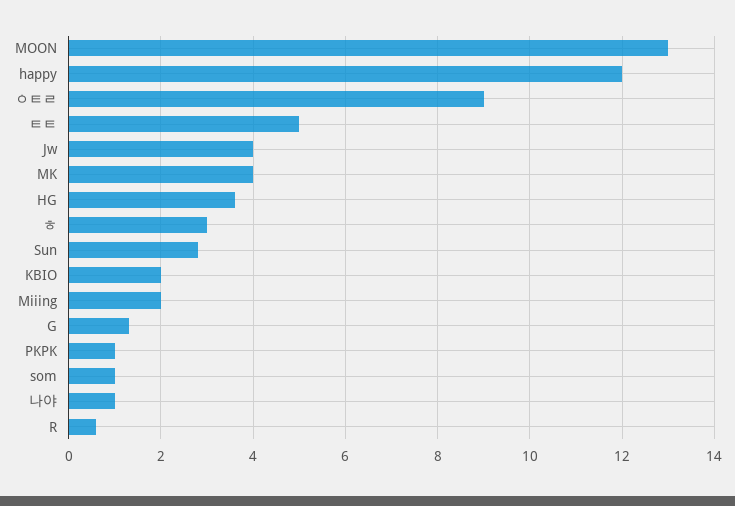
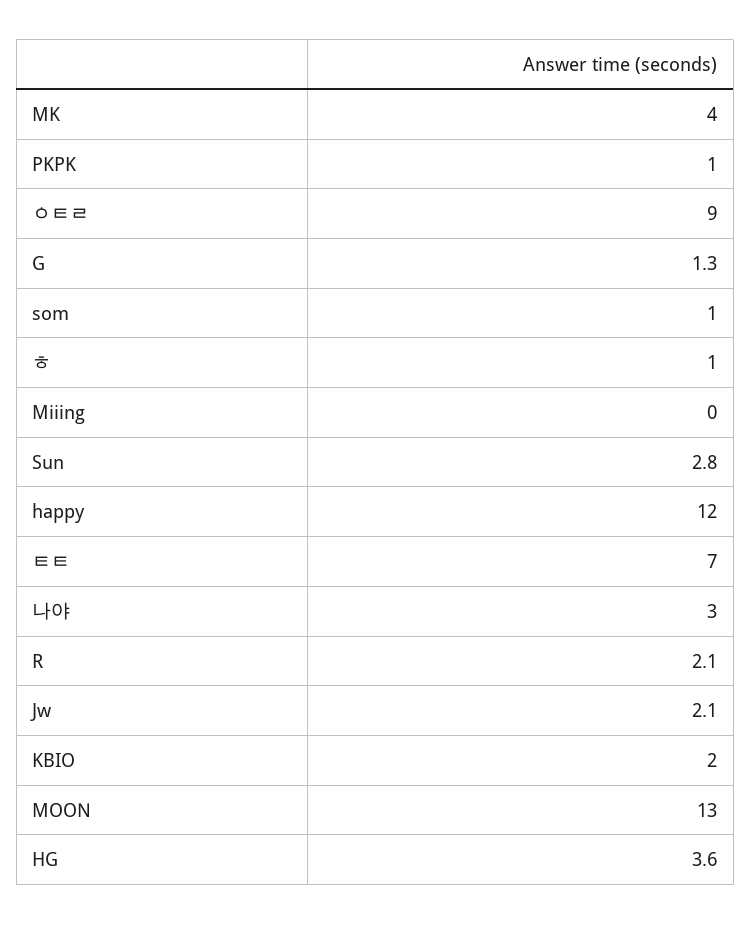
ㅌㅌ: 5 -> 7
Jw: 4 -> 2.1
ㅎ: 3 -> 1
Miiing: 2 -> 0
나야: 1 -> 3
R: 0.5 -> 2.1

